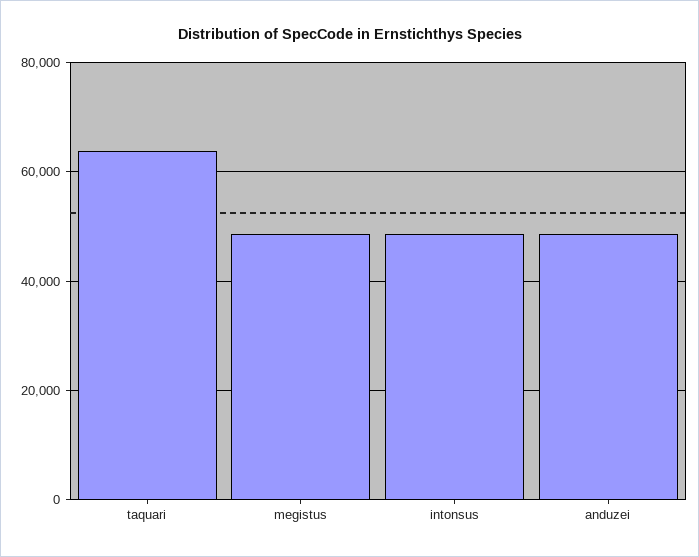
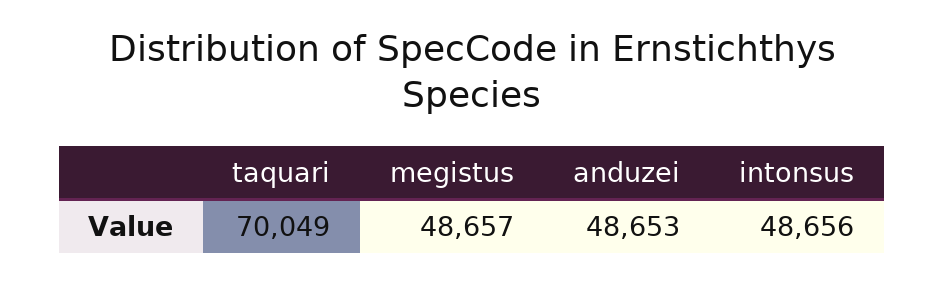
taquari: 64000 -> 70049

